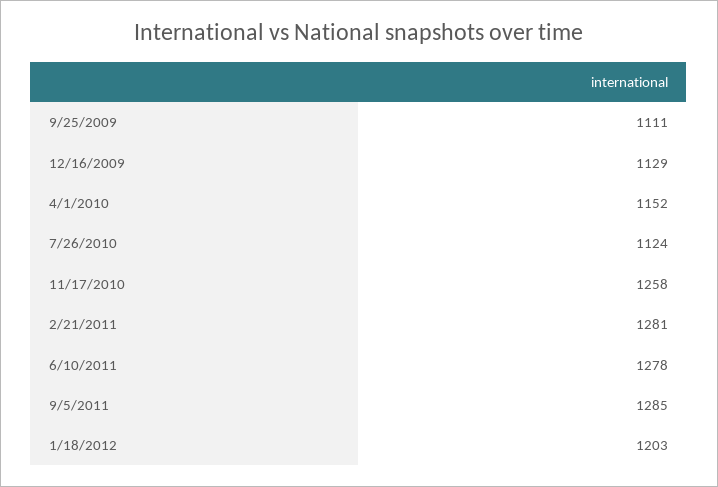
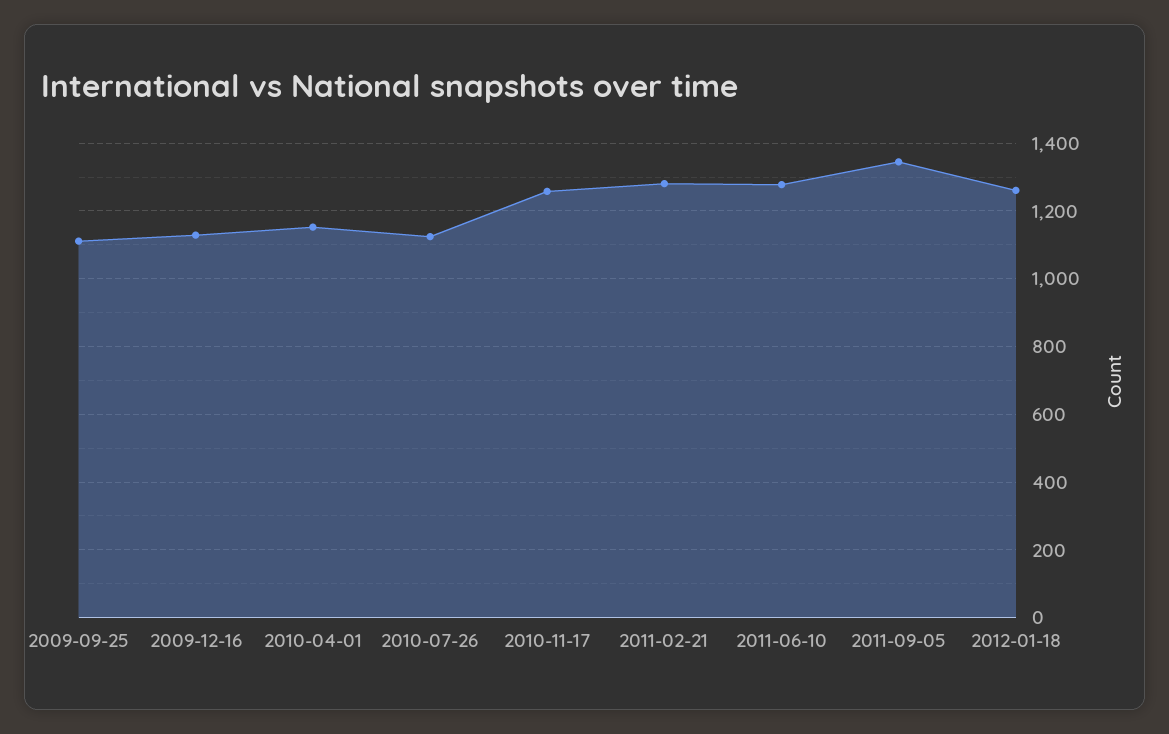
9/5/2011: 1285 -> 1340
1/18/2012: 1203 -> 1260

